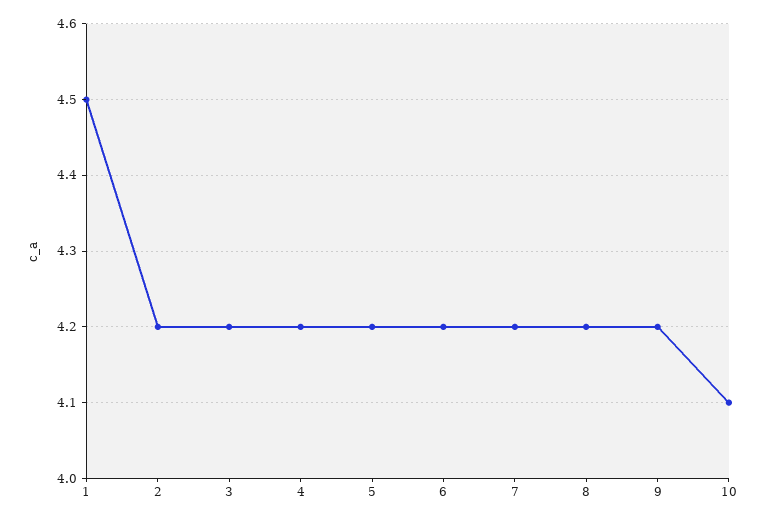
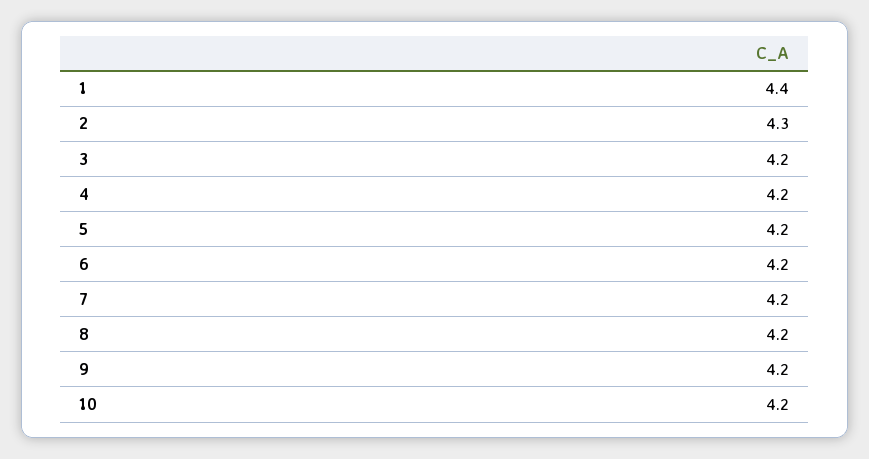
1: 4.5 -> 4.4
2: 4.2 -> 4.3
10: 4.1 -> 4.2

